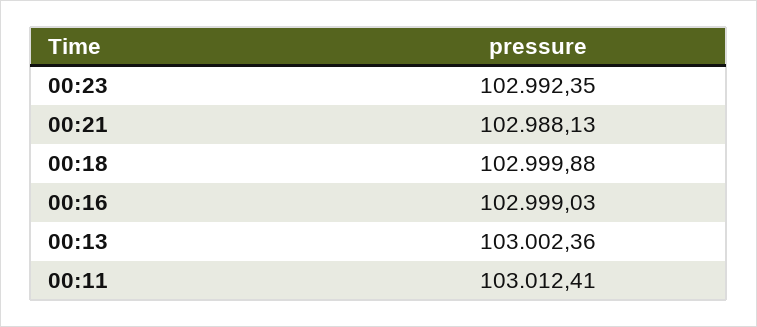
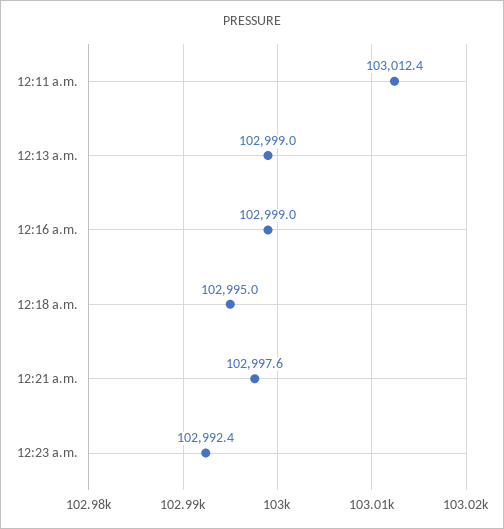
00:21: 102988.13 -> 102997.6
00:18: 102999.88 -> 102995
00:13: 103002.36 -> 102999

